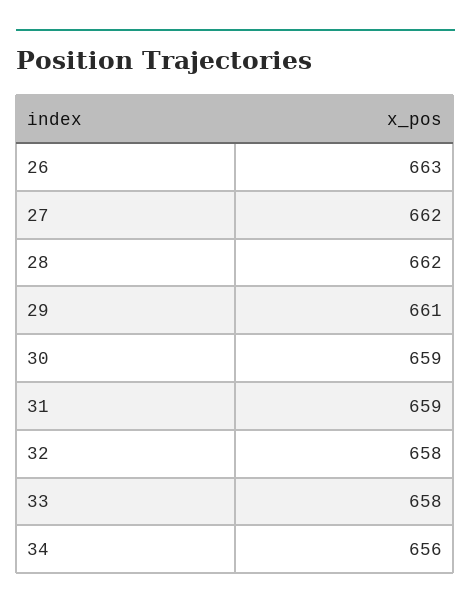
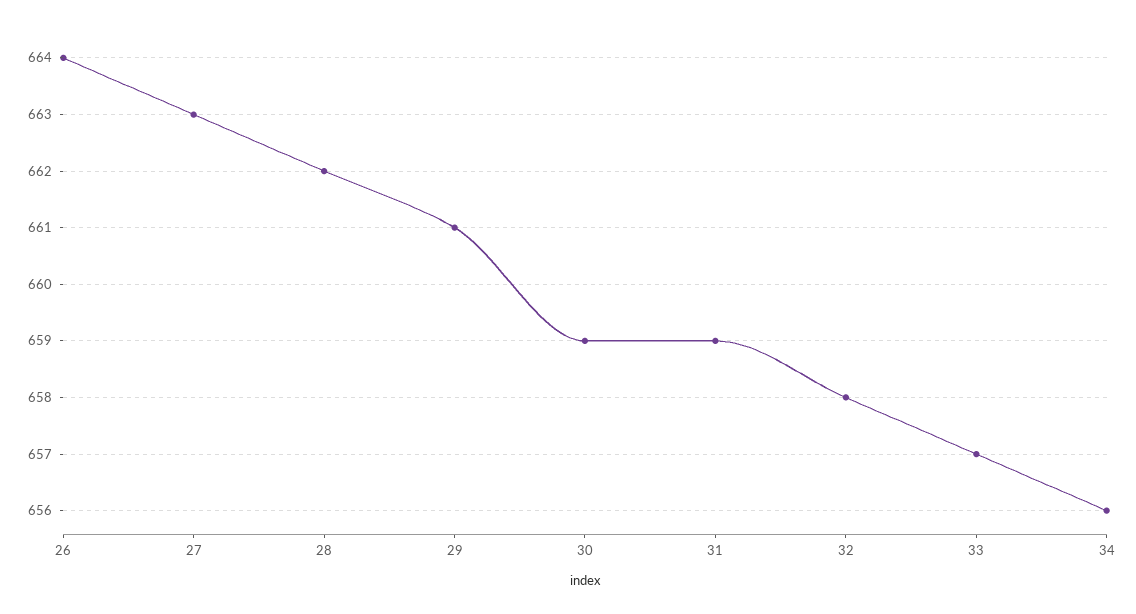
26: 663 -> 664
27: 662 -> 663
33: 658 -> 657

